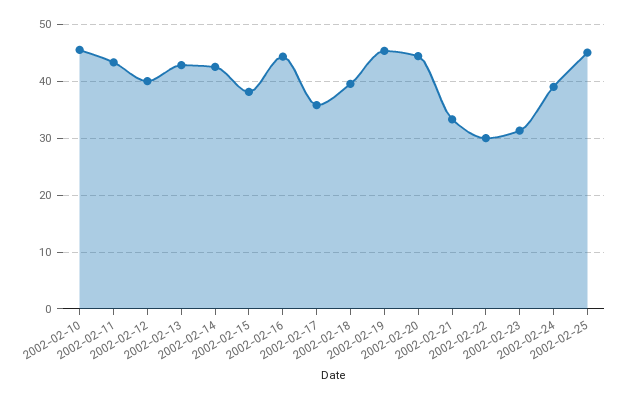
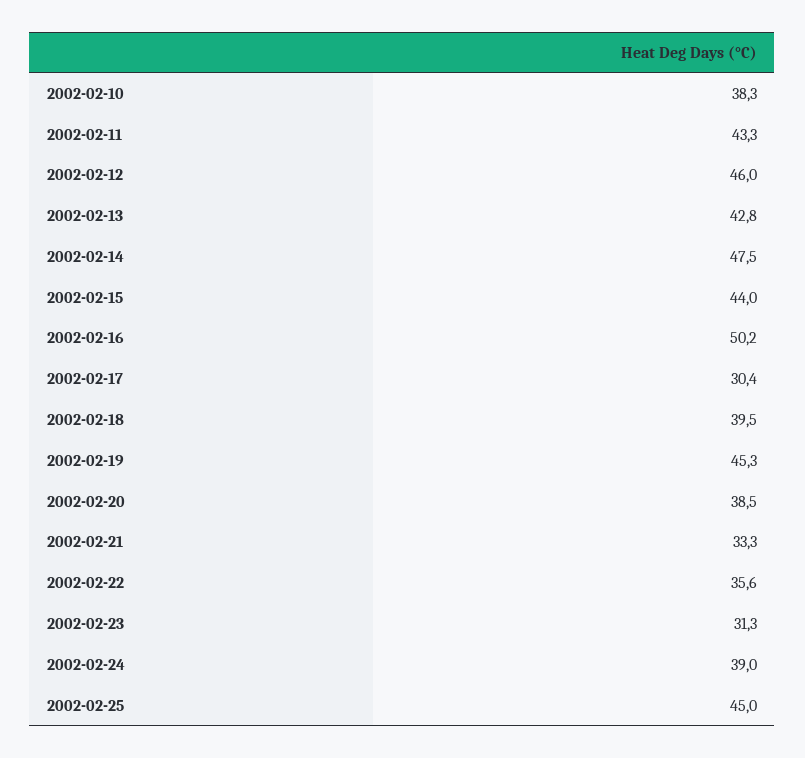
2002-02-10: 46 -> 38.3
2002-02-12: 40 -> 46
2002-02-14: 42 -> 47.5
2002-02-15: 38 -> 44
2002-02-16: 44 -> 50.2
2002-02-17: 36 -> 30.4
2002-02-20: 44 -> 38.5
2002-02-22: 30 -> 35.6

